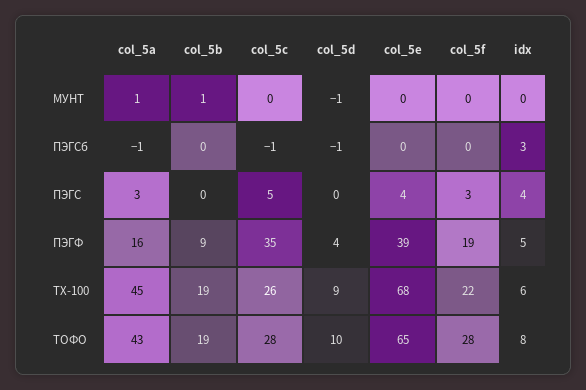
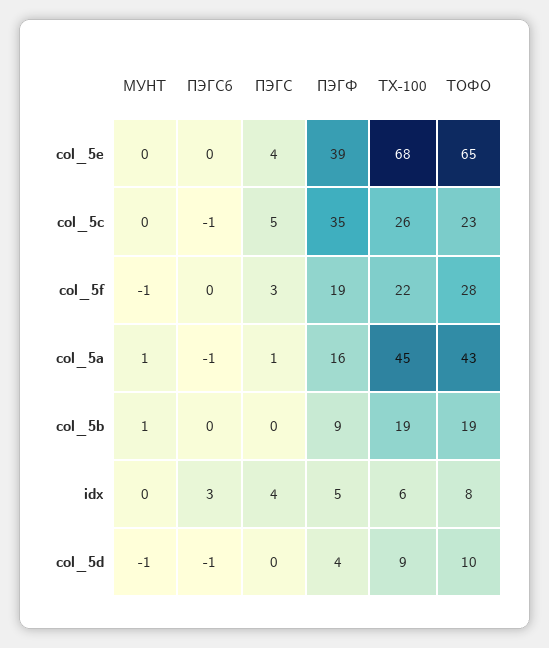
col_5f, МУНТ: 0 -> -1
col_5a, ПЭГС: 3 -> 1
col_5c, ТОФО: 28 -> 23

